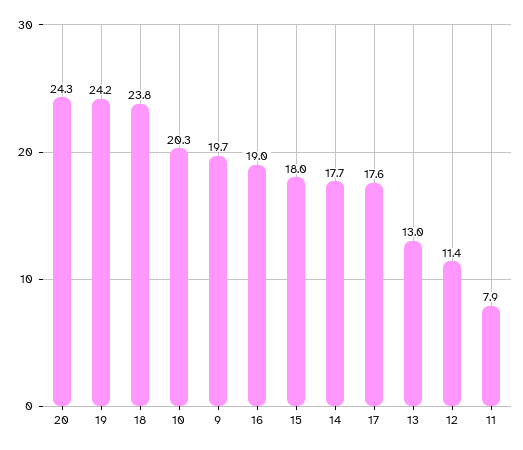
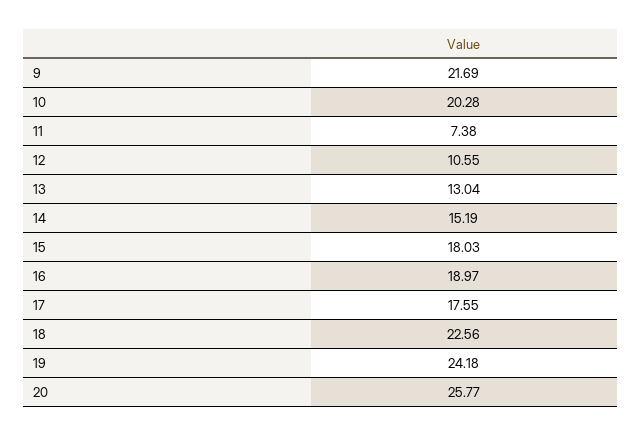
20: 24.3 -> 25.77
18: 23.8 -> 22.56
9: 19.7 -> 21.69
14: 17.7 -> 15.19
12: 11.4 -> 10.55
11: 7.9 -> 7.38

